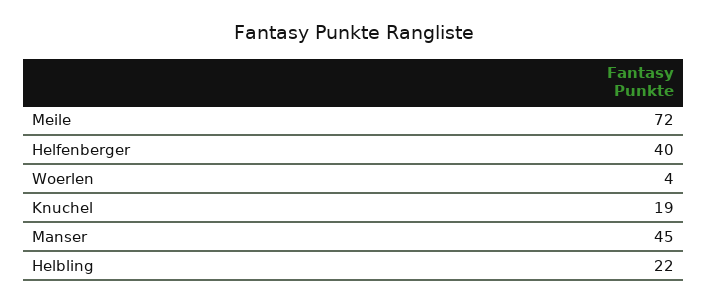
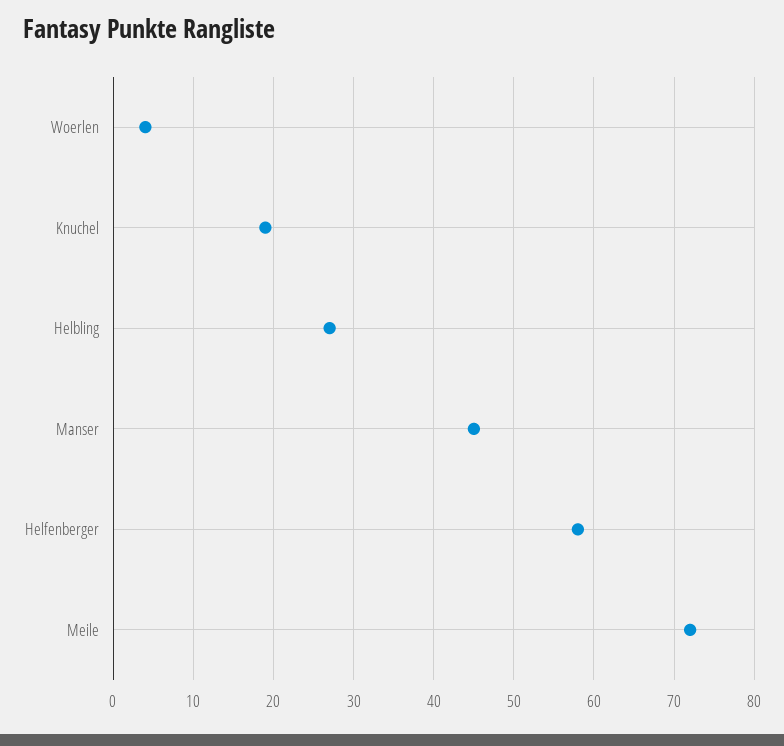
Helfenberger: 40 -> 58
Helbling: 22 -> 27

